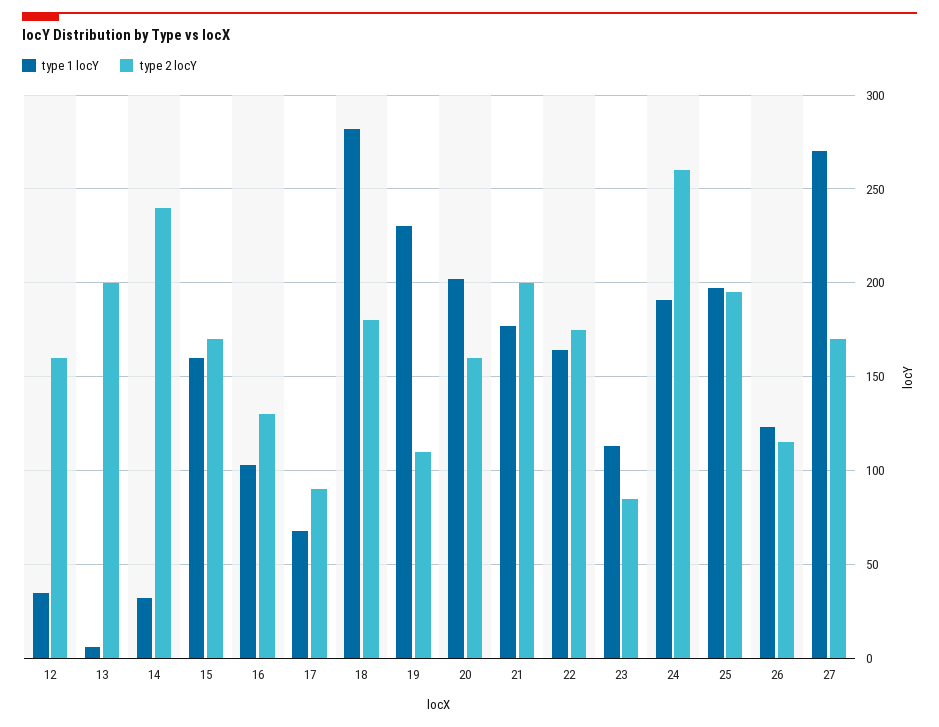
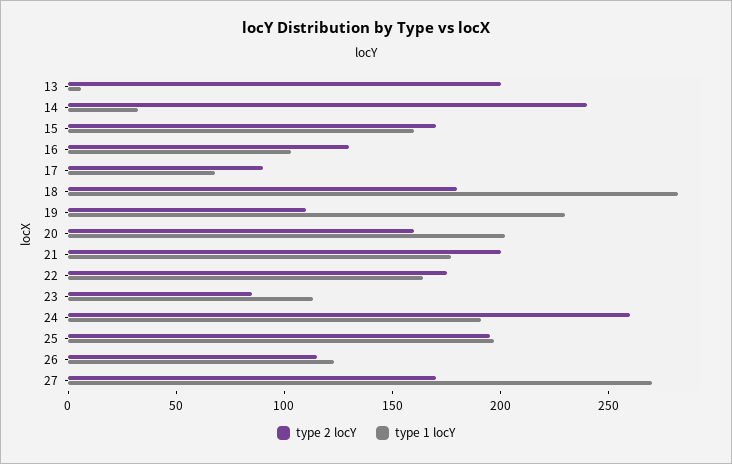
type 1 locY, 12: 35 -> none
type 2 locY, 12: 160 -> none

